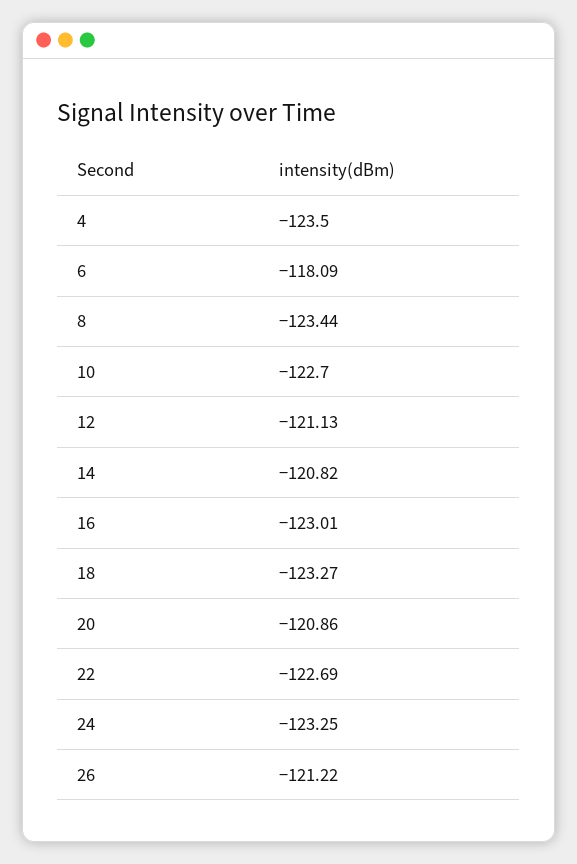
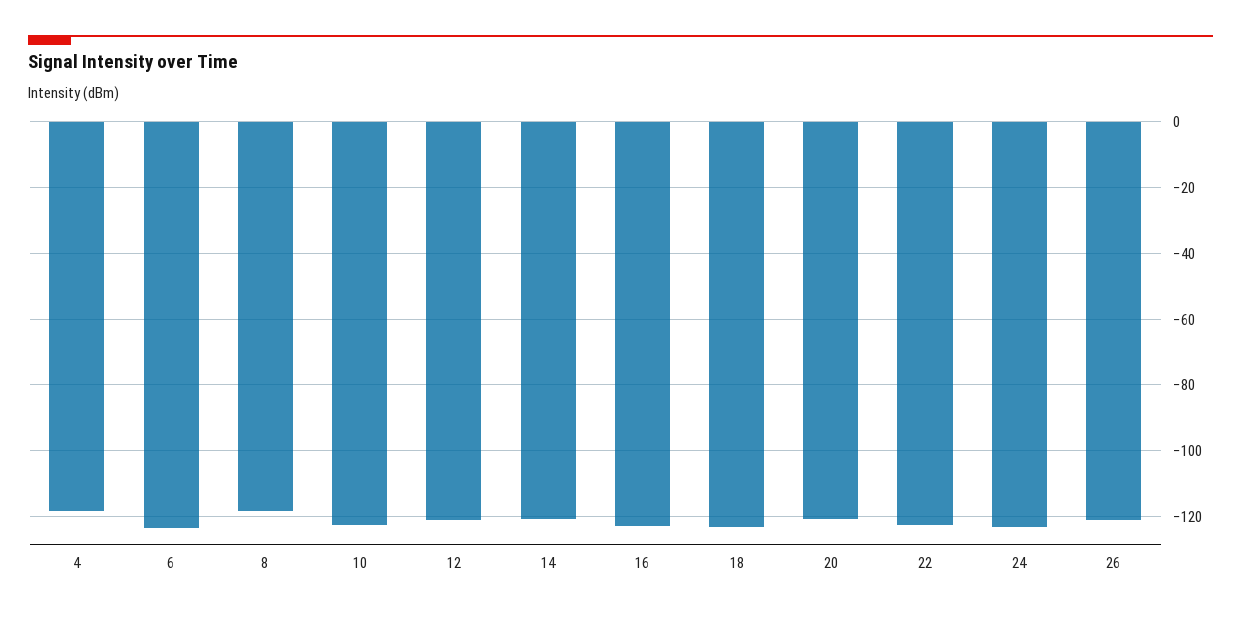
4: -123.5 -> -118
6: -118.09 -> -124
8: -123.44 -> -118

